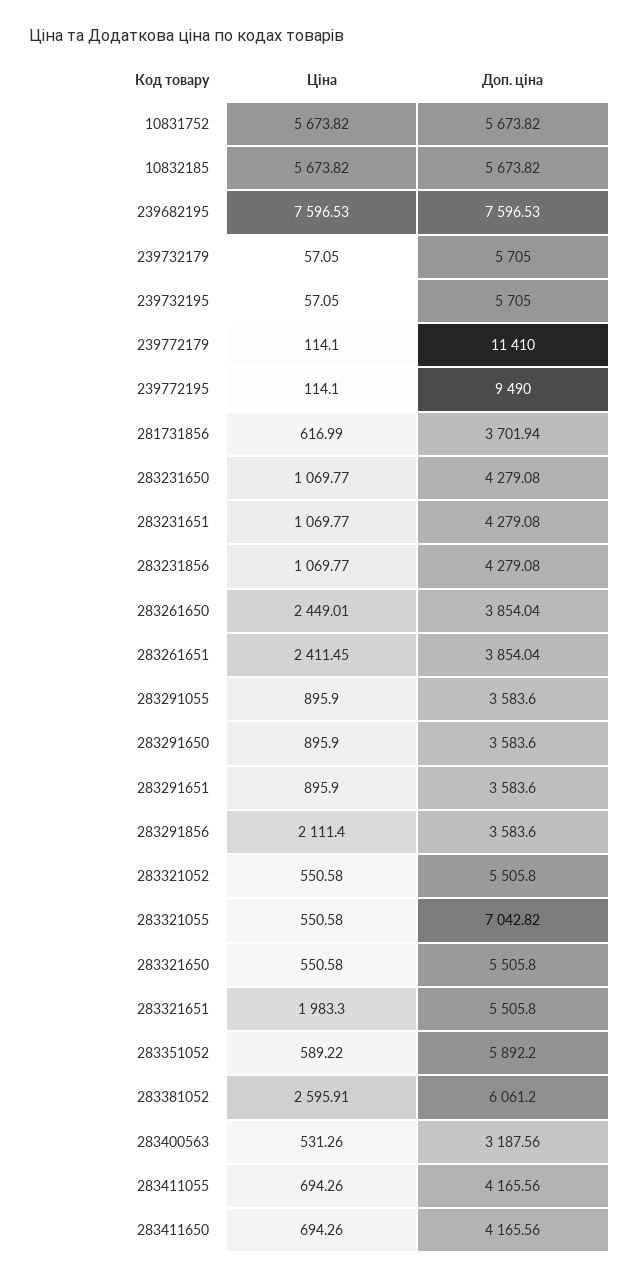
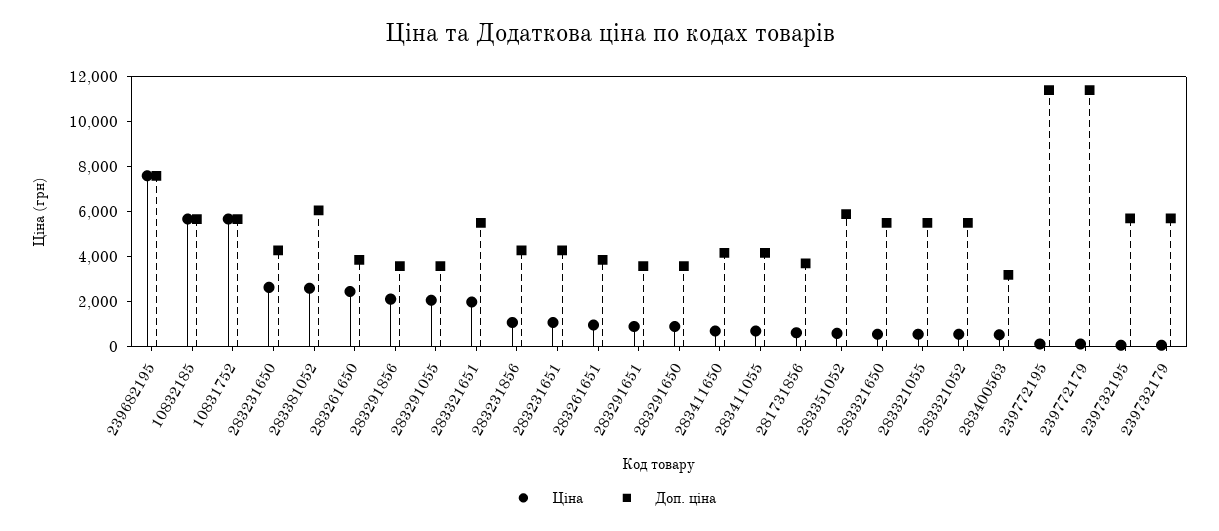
Доп. ціна, 239772195: 9490 -> 11500
Ціна, 283231650: 1069.77 -> 2500
Ціна, 283261651: 2411.45 -> 1000
Ціна, 283291055: 895.9 -> 2000
Доп. ціна, 283321055: 7042.82 -> 5500

